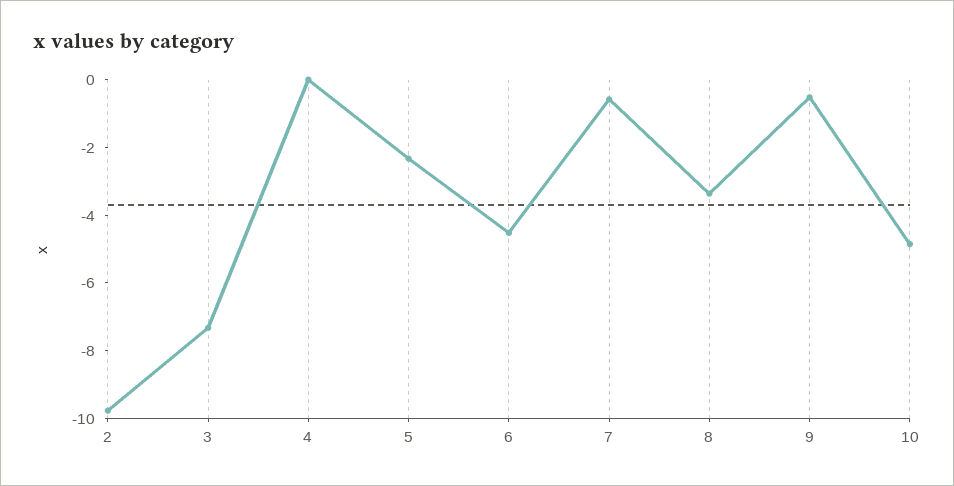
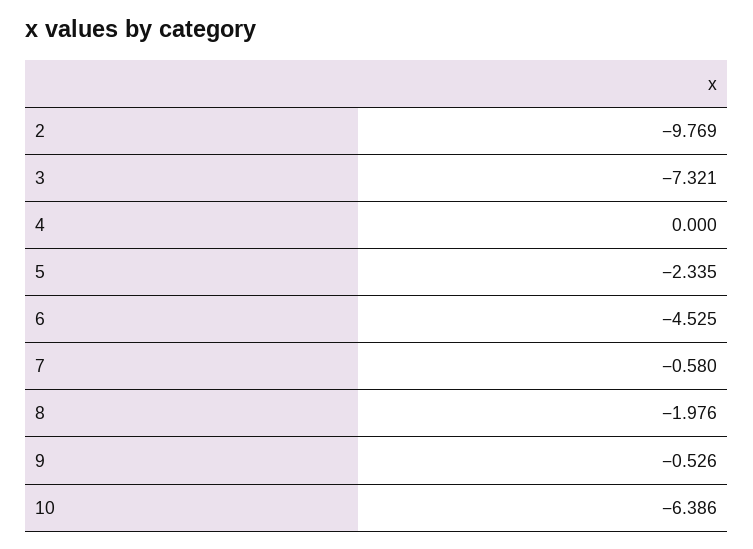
8: -3.5 -> -1.976
10: -5 -> -6.386

